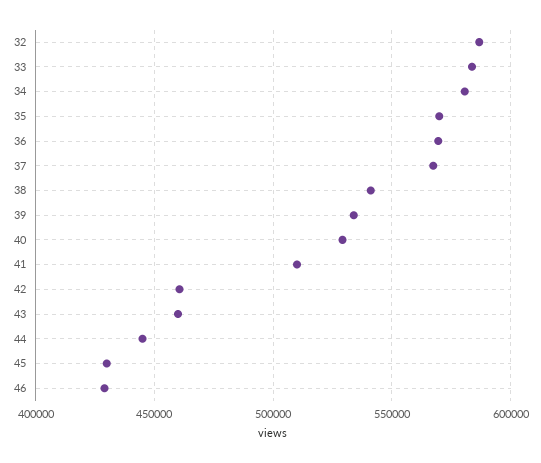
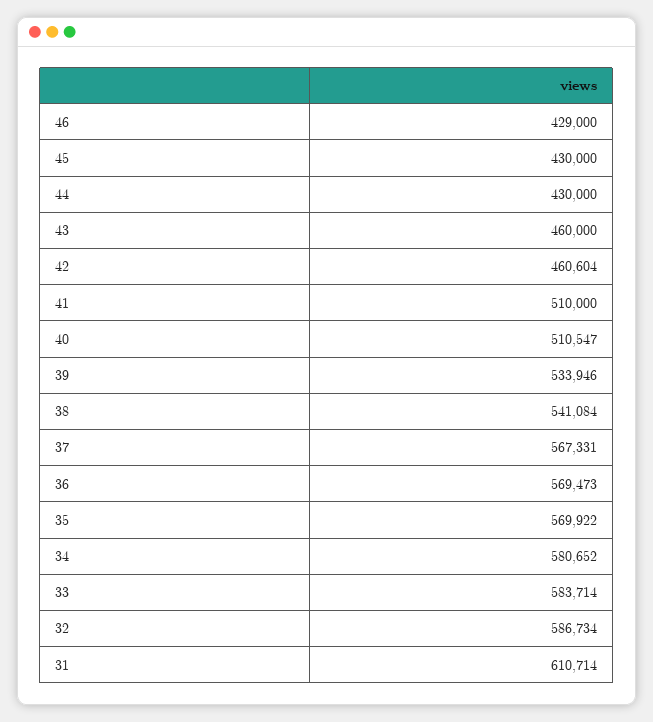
40: 530000 -> 510547
44: 445000 -> 430000
31: none -> 610714

